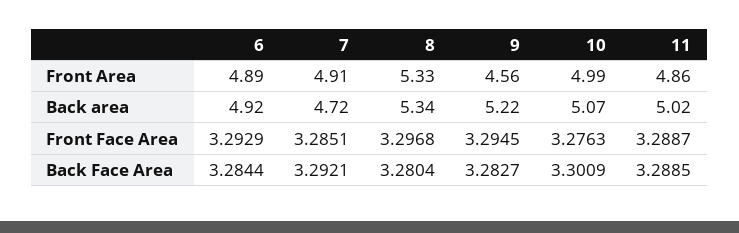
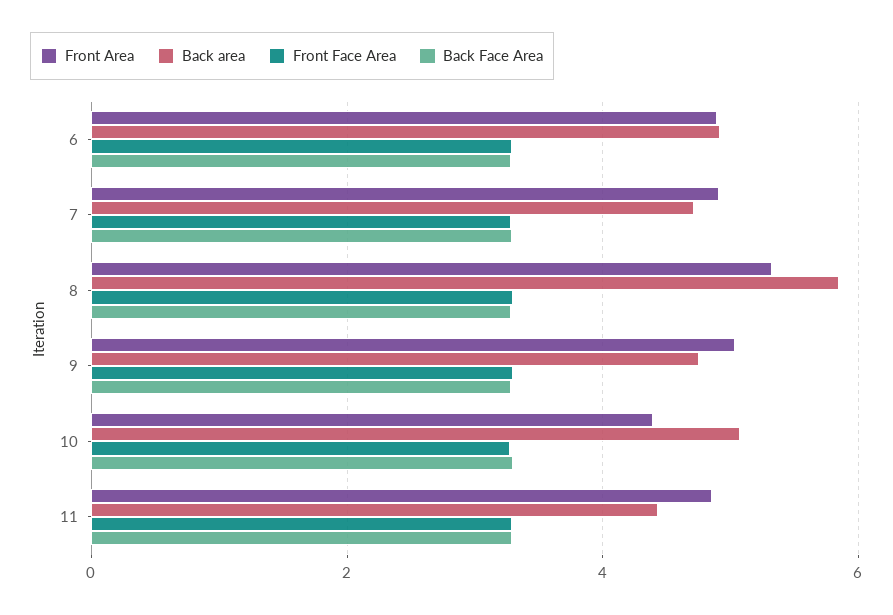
Front Area, 9: 4.56 -> 5
Front Area, 10: 4.99 -> 4.4
Back area, 8: 5.34 -> 5.8
Back area, 9: 5.22 -> 4.8
Back area, 11: 5.02 -> 4.4

